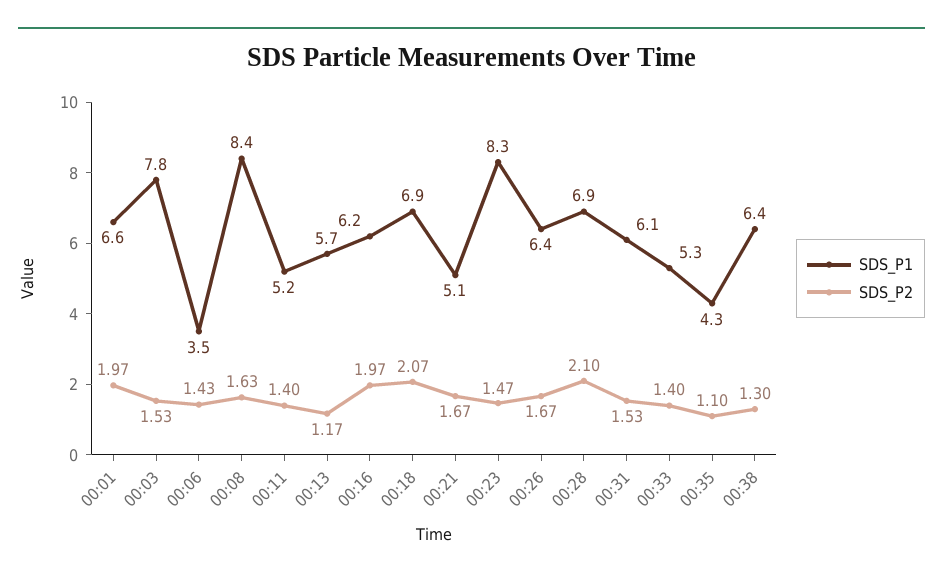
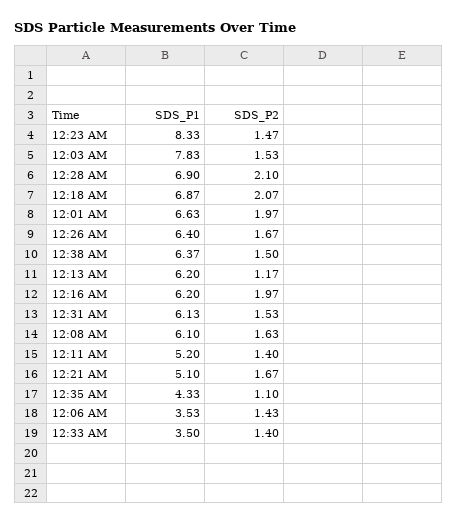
SDS_P1, 00:08: 8.4 -> 6.1
SDS_P1, 00:13: 5.7 -> 6.2
SDS_P1, 00:33: 5.3 -> 3.5
SDS_P2, 00:38: 1.3 -> 1.5

